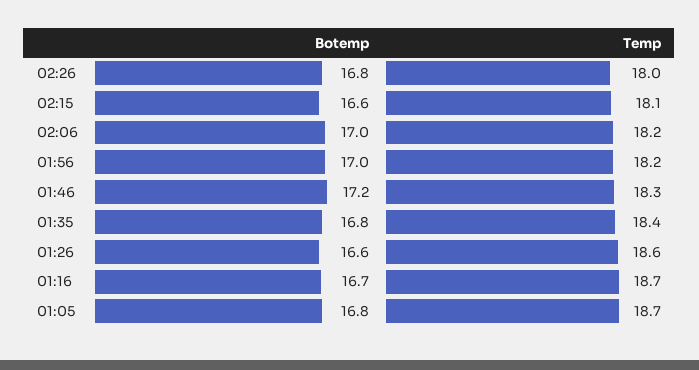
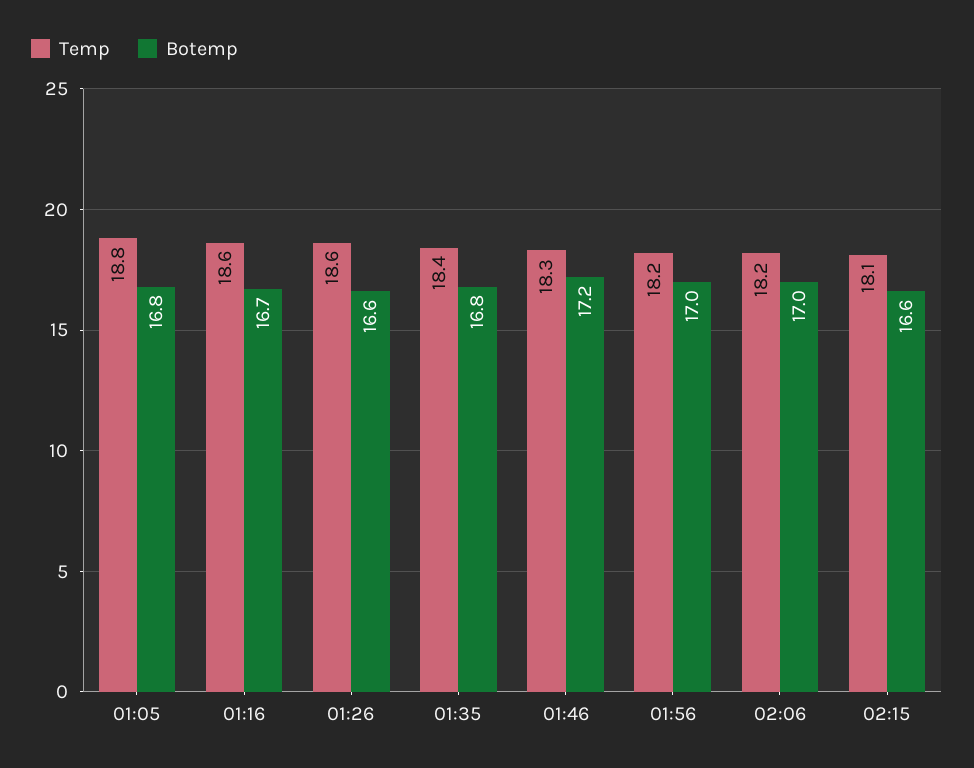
Botemp, 02:26: 16.8 -> none
Temp, 02:26: 18 -> none
Temp, 01:16: 18.7 -> 18.6
Temp, 01:05: 18.7 -> 18.8

